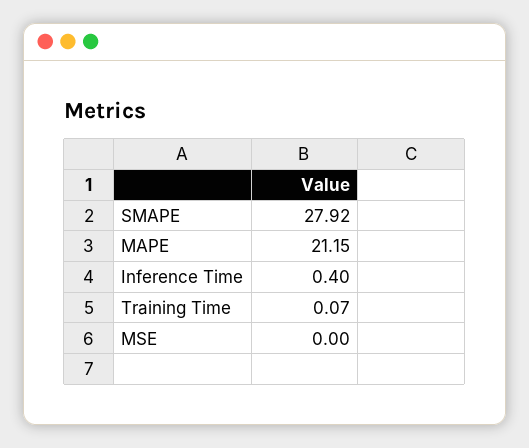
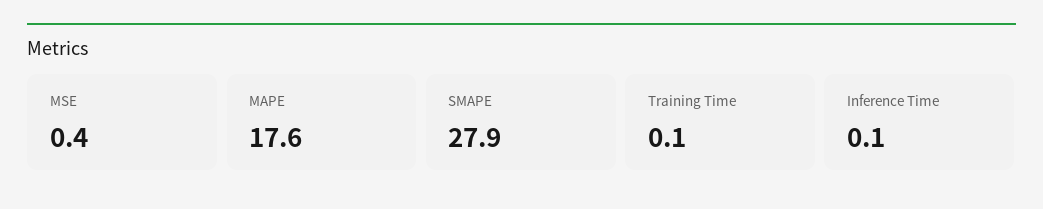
MAPE: 21.15 -> 17.6
Inference Time: 0.4 -> 0.1
MSE: 0 -> 0.4

